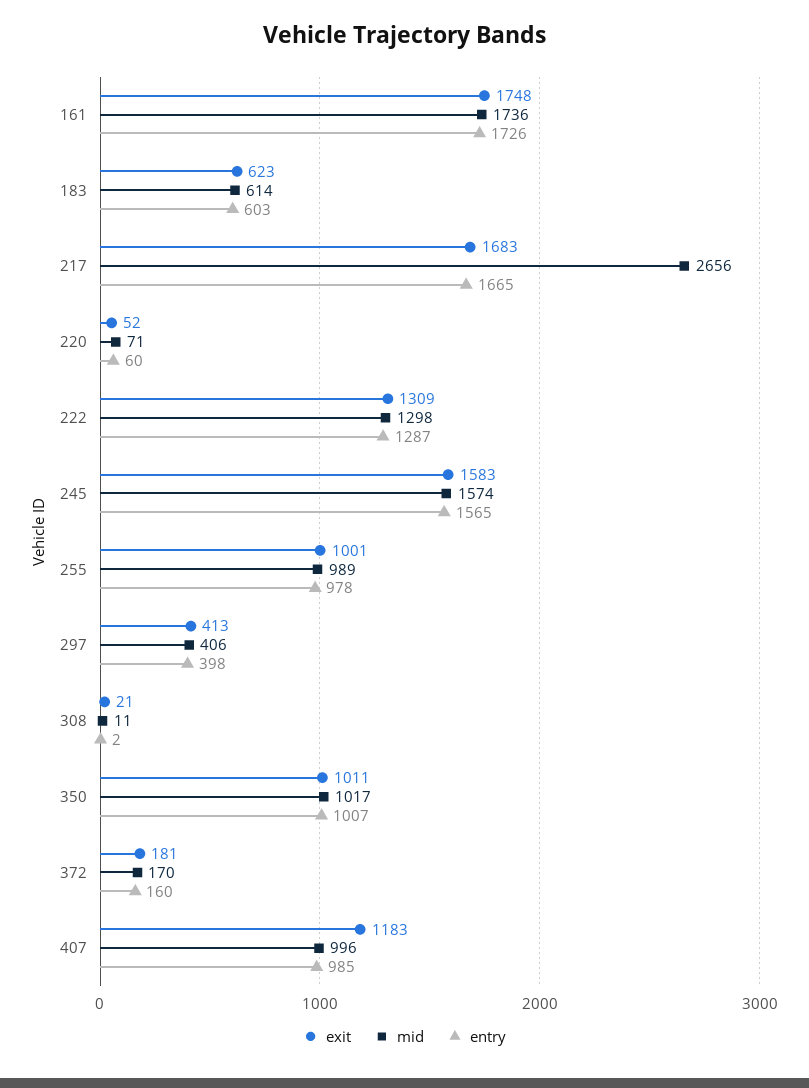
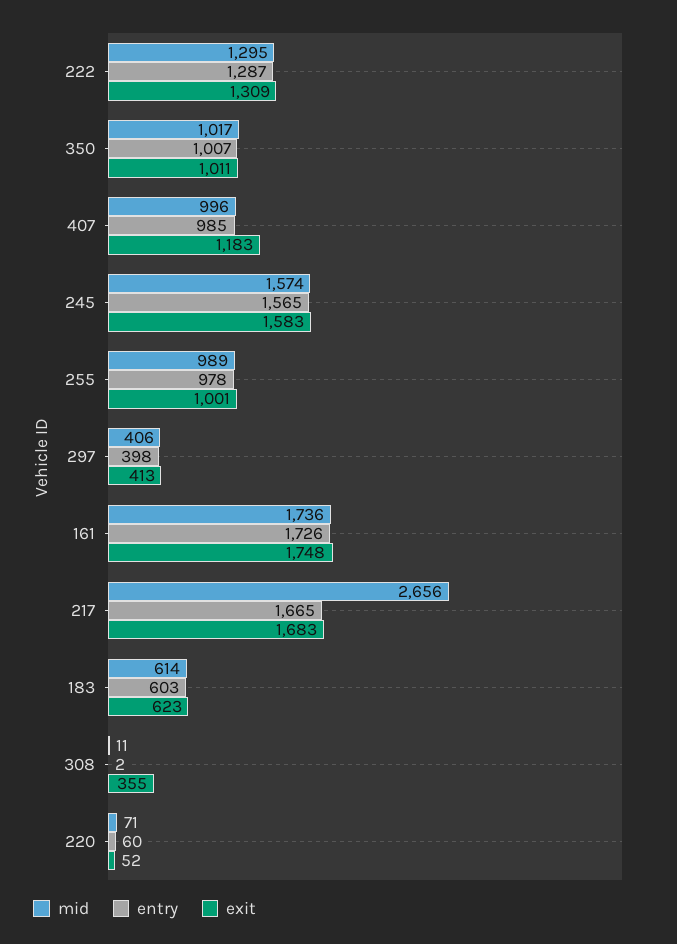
mid, 222: 1298 -> 1295
exit, 308: 21 -> 355
exit, 372: 181 -> none
mid, 372: 170 -> none
entry, 372: 160 -> none

